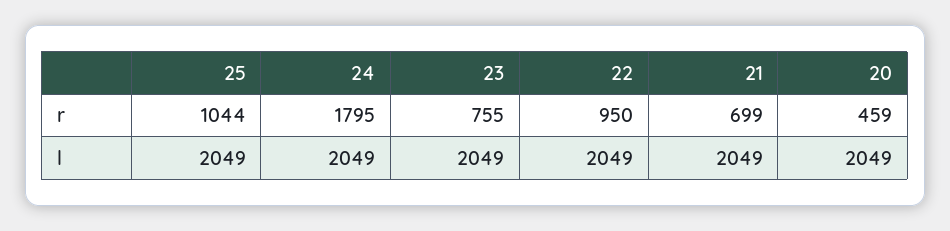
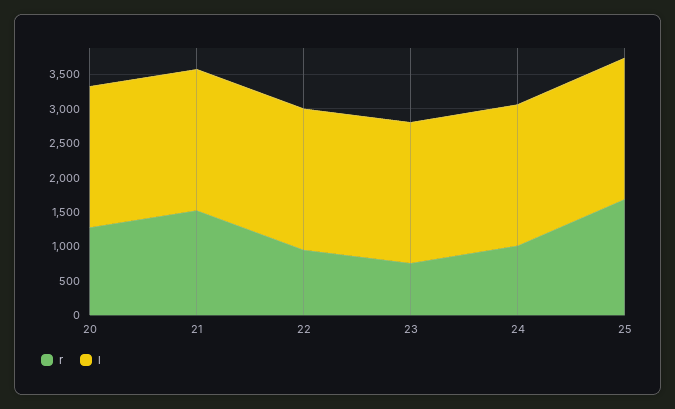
r, 25: 1044 -> 1750
r, 24: 1795 -> 1000
r, 21: 699 -> 1500
r, 20: 459 -> 1250

